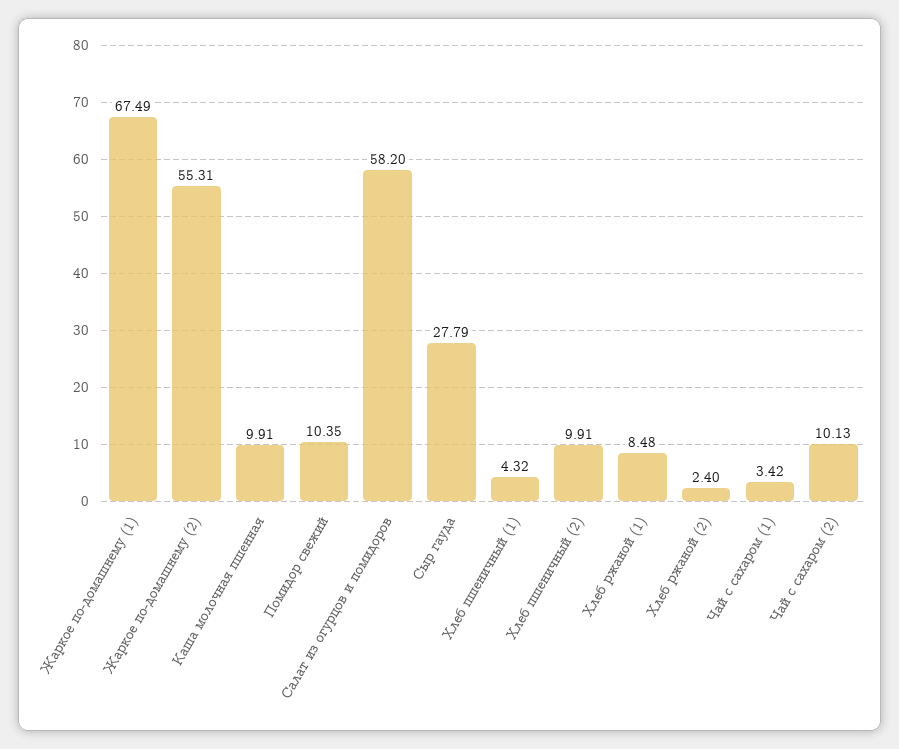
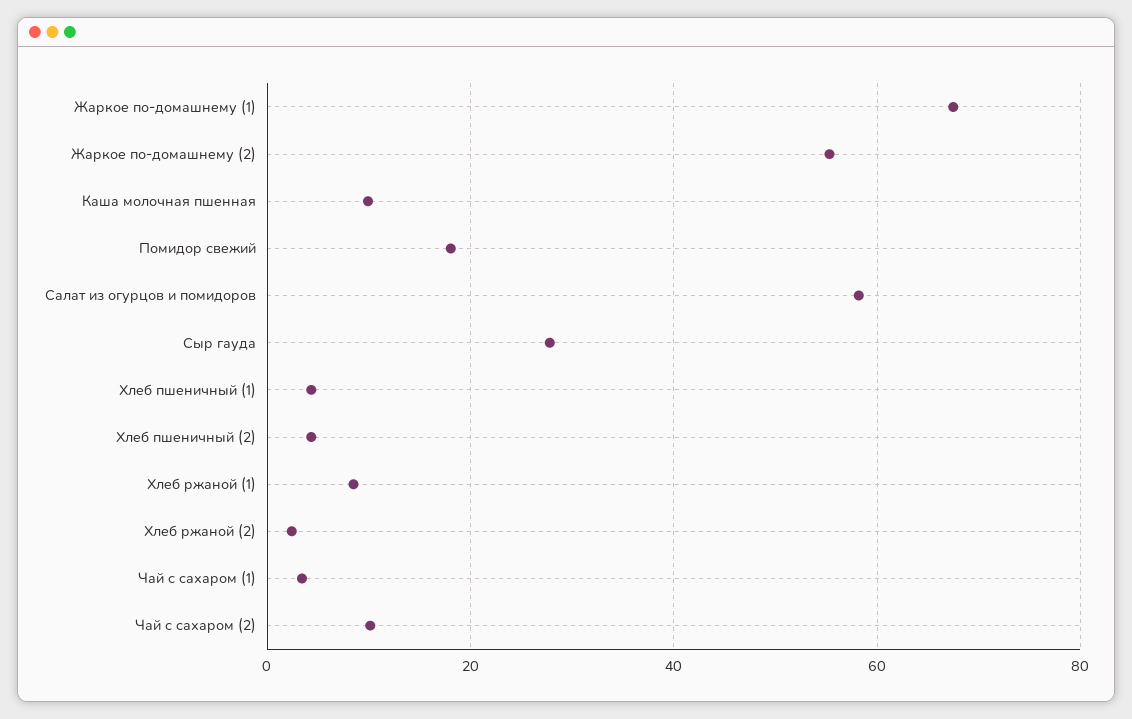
Помидор свежий: 10.35 -> 18
Хлеб пшеничный (2): 9.91 -> 4

